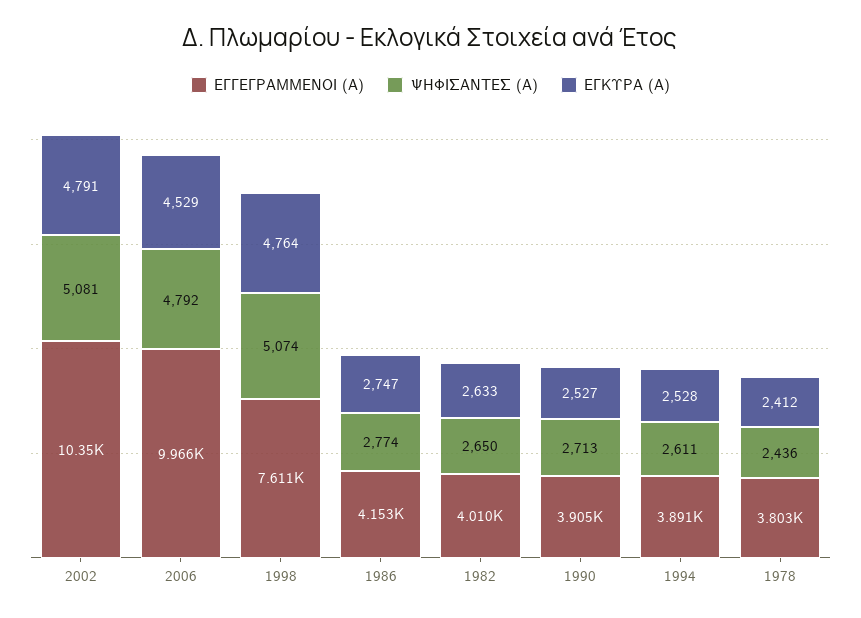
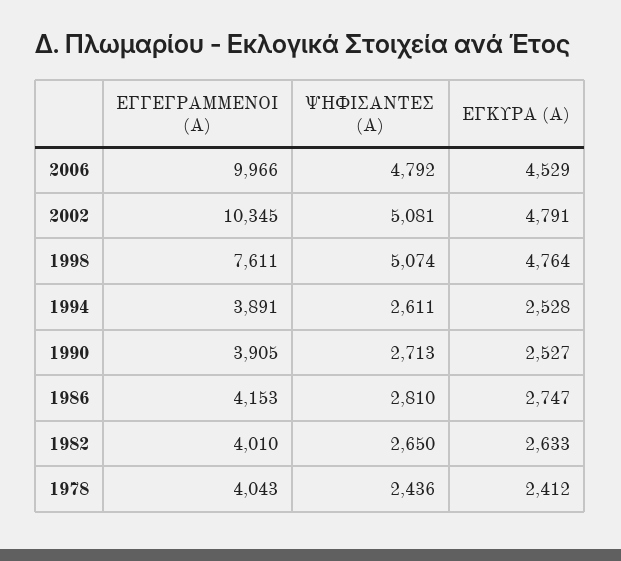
ΨΗΦΙΣΑΝΤΕΣ (Α), 1986: 2774 -> 2810
ΕΓΓΕΓΡΑΜΜΕΝΟΙ (Α), 1978: 3803 -> 4043

